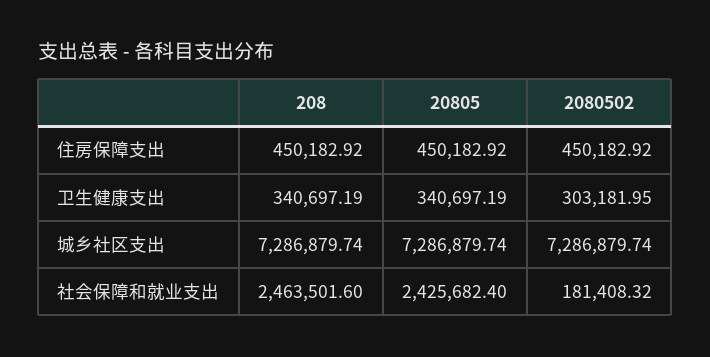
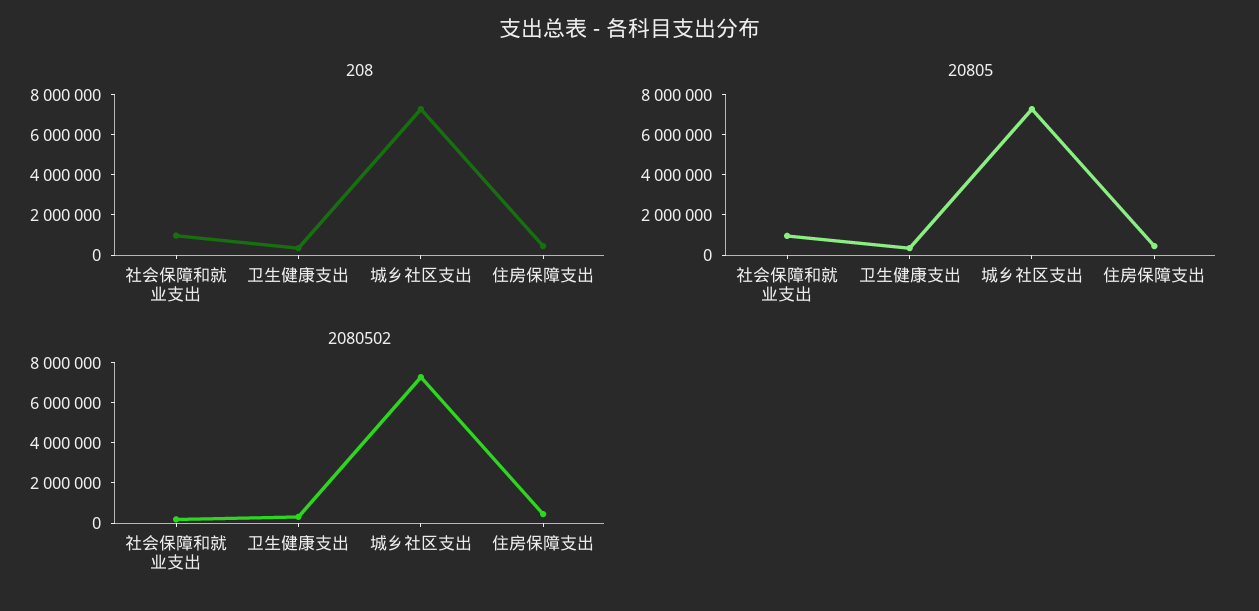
208, 社会保障和就业支出: 2463501.6 -> 1000000
20805, 社会保障和就业支出: 2425682.4 -> 1000000

